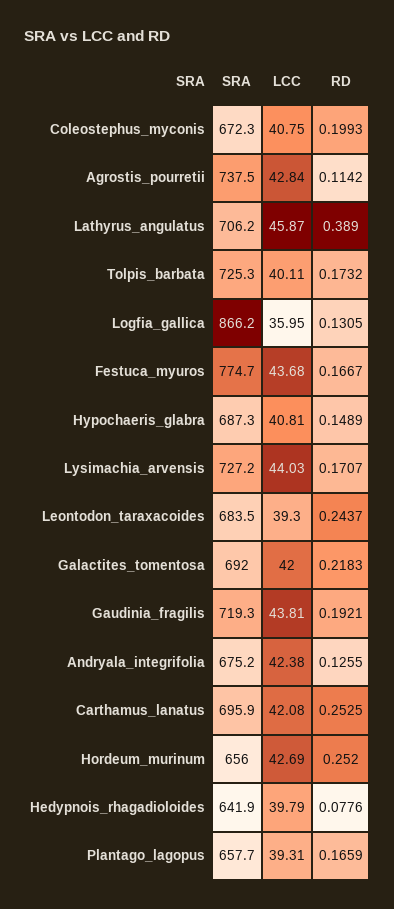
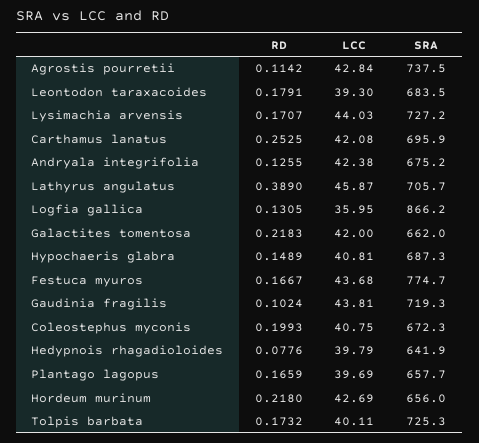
SRA, Lathyrus_angulatus: 706.2 -> 705.7
RD, Leontodon_taraxacoides: 0.2437 -> 0.1791
SRA, Galactites_tomentosa: 692 -> 662
RD, Gaudinia_fragilis: 0.1921 -> 0.1024
RD, Hordeum_murinum: 0.252 -> 0.218
LCC, Plantago_lagopus: 39.31 -> 39.69

